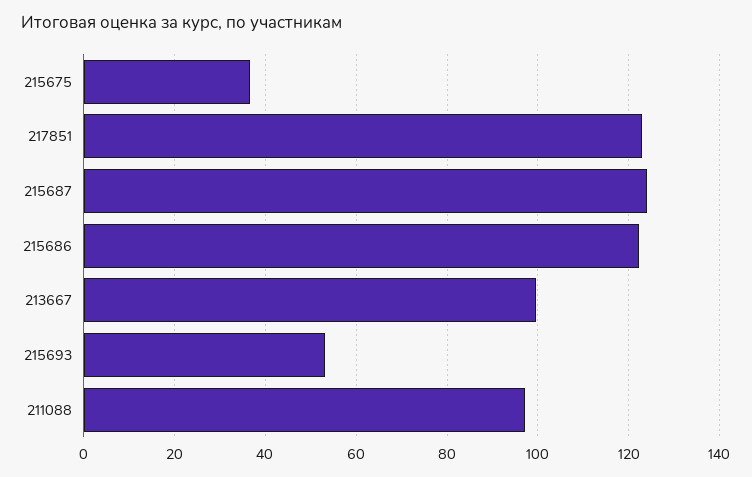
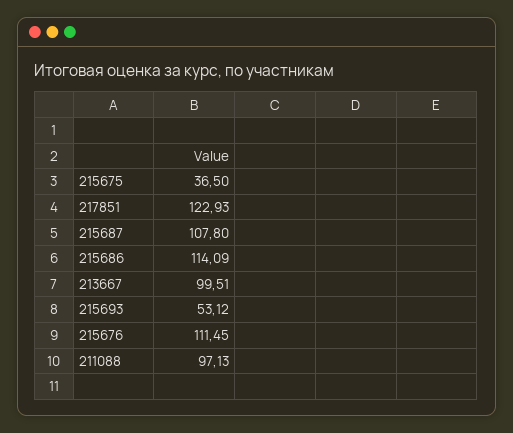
215687: 124 -> 107.8
215686: 122 -> 114.09
215676: none -> 111.45

